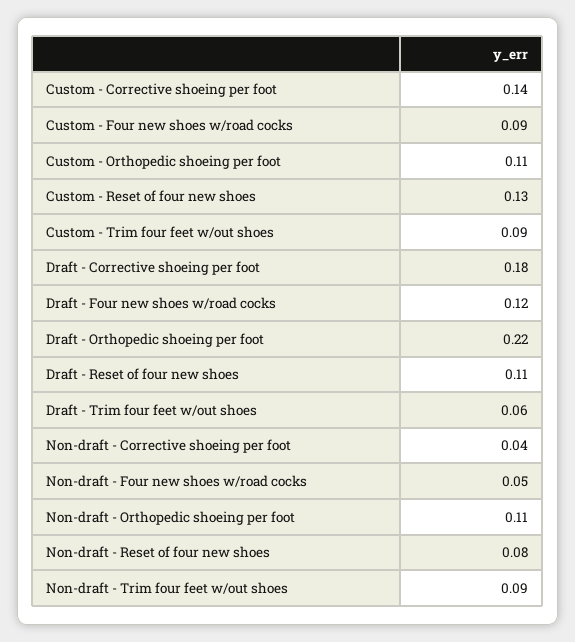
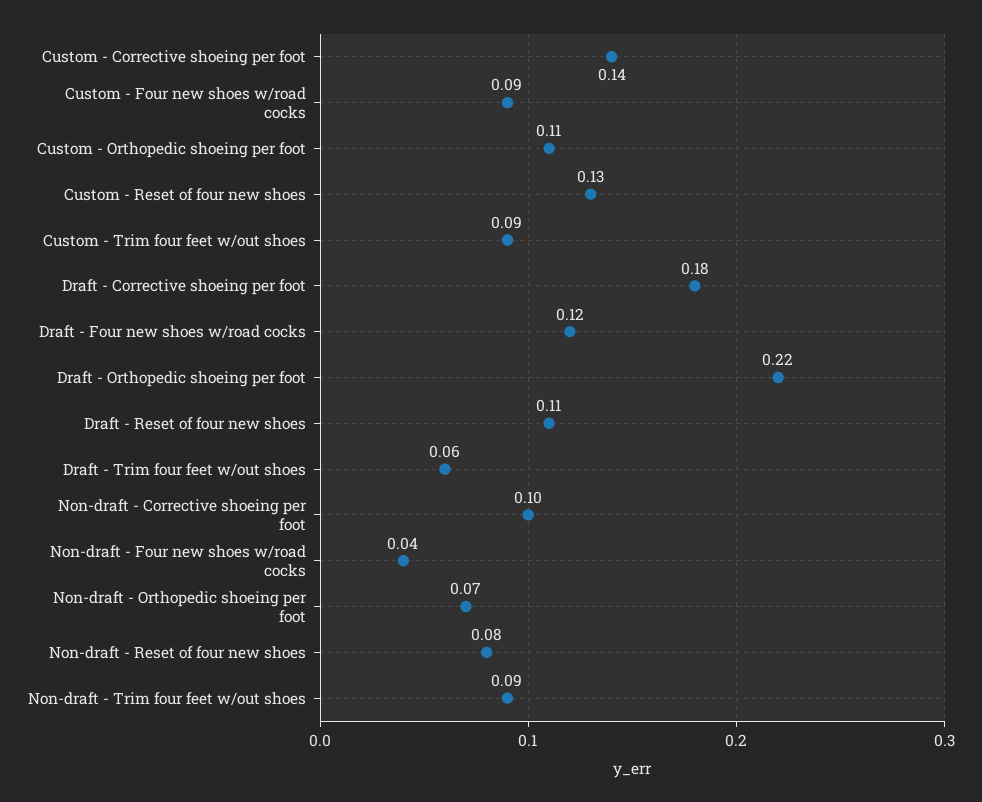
Non-draft - Corrective shoeing per foot: 0.04 -> 0.1
Non-draft - Four new shoes w/road cocks: 0.05 -> 0.04
Non-draft - Orthopedic shoeing per foot: 0.11 -> 0.07

